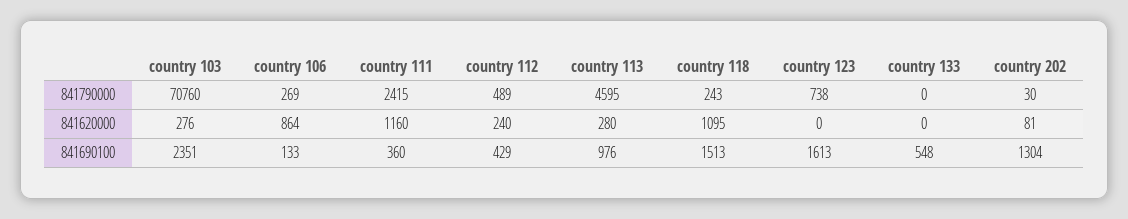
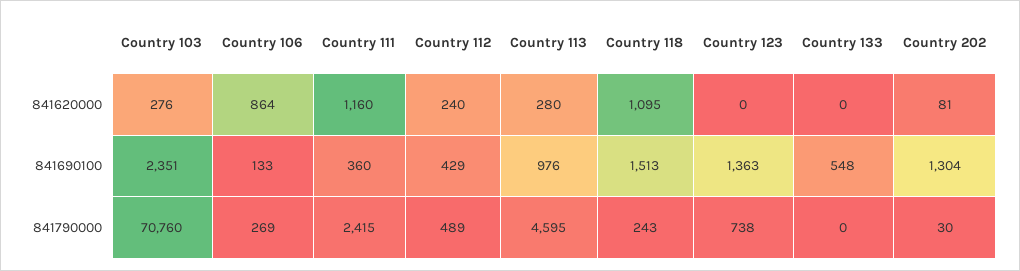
country 123, 841690100: 1613 -> 1363

